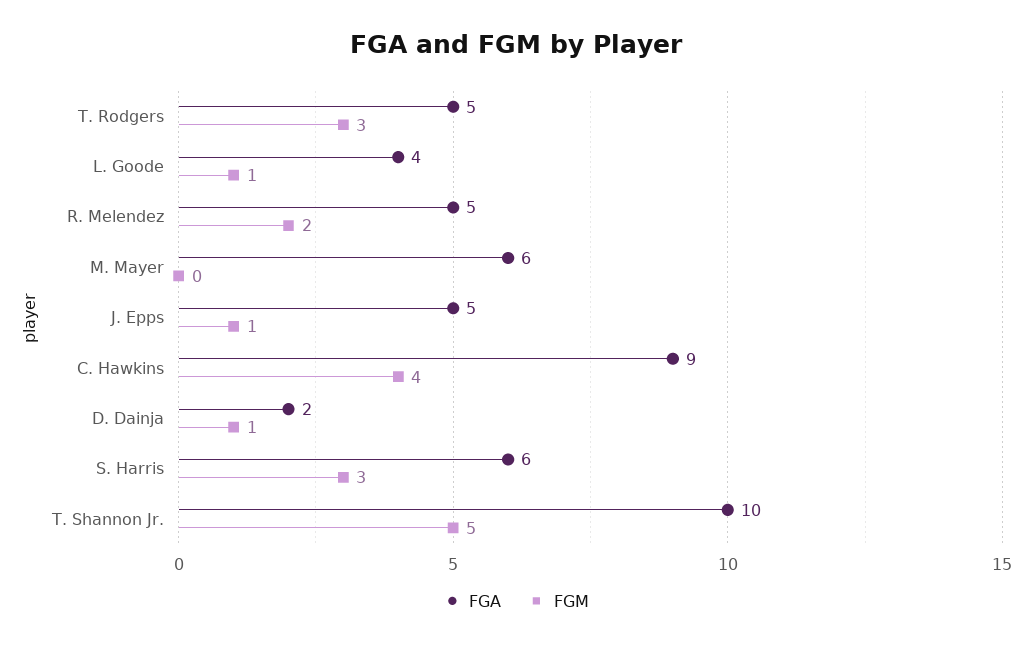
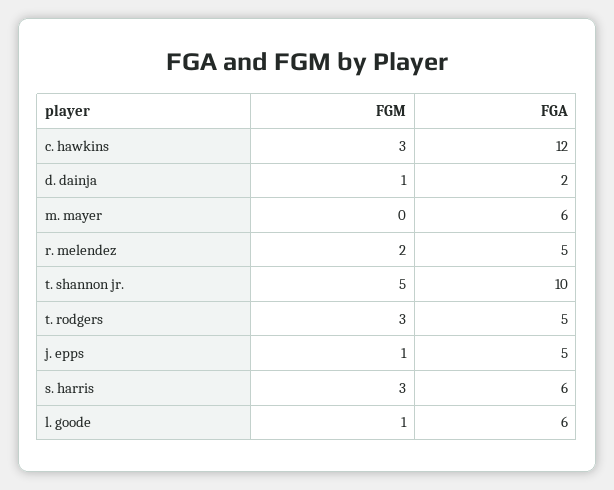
FGA, L. Goode: 4 -> 6
FGA, C. Hawkins: 9 -> 12
FGM, C. Hawkins: 4 -> 3

